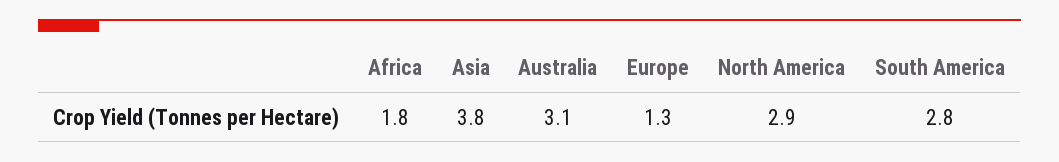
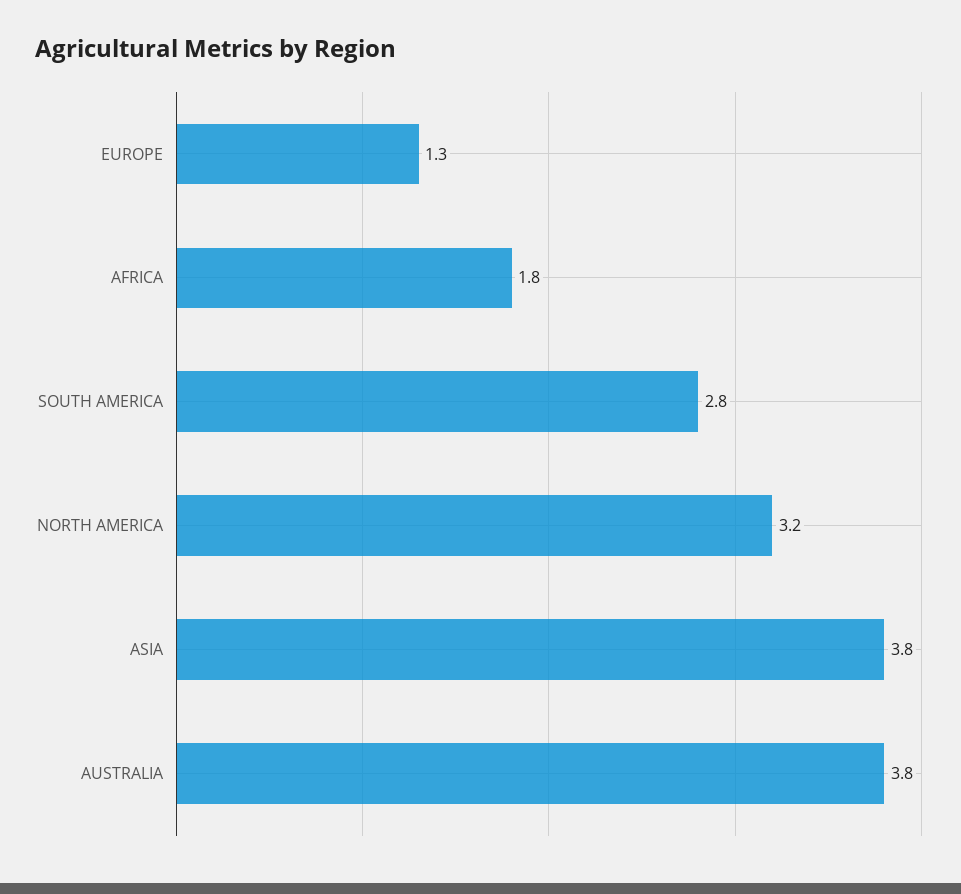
Australia: 3.1 -> 3.8
North America: 2.9 -> 3.2

